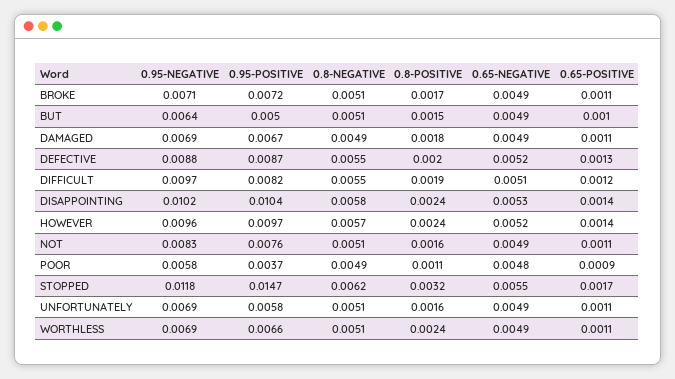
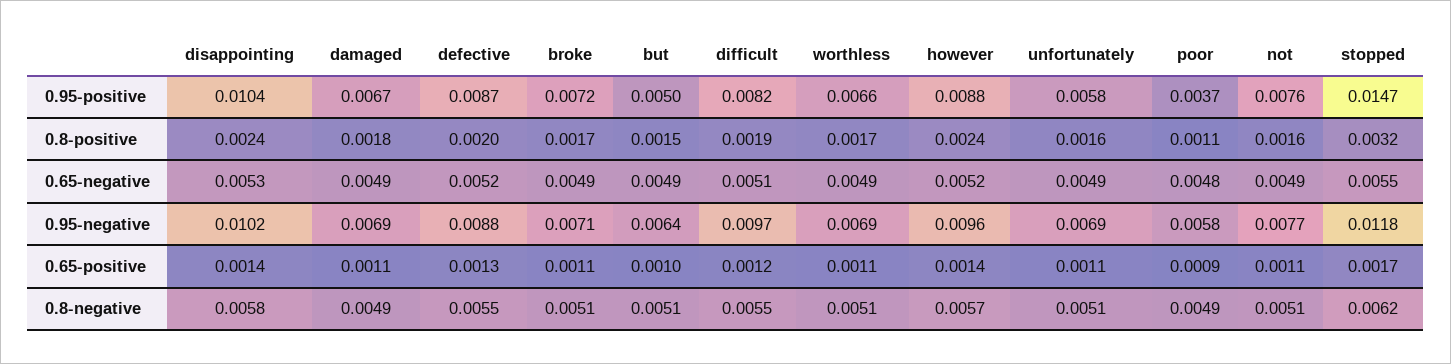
0.95-POSITIVE, HOWEVER: 0.0097 -> 0.0088
0.95-NEGATIVE, NOT: 0.0083 -> 0.0077
0.8-POSITIVE, WORTHLESS: 0.0024 -> 0.0017

